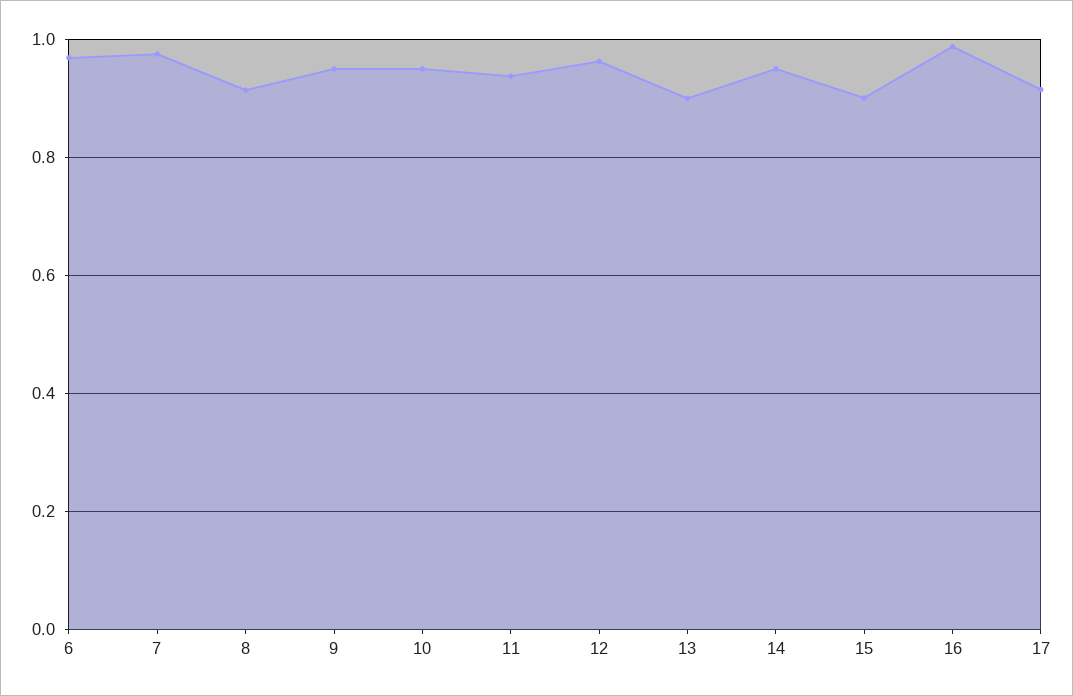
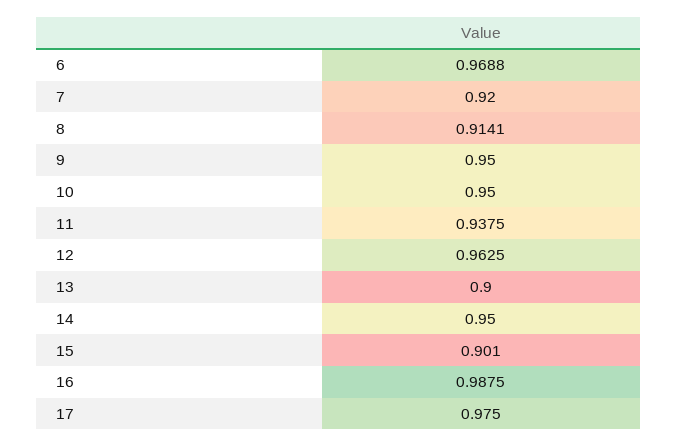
7: 0.98 -> 0.92
17: 0.92 -> 0.975

